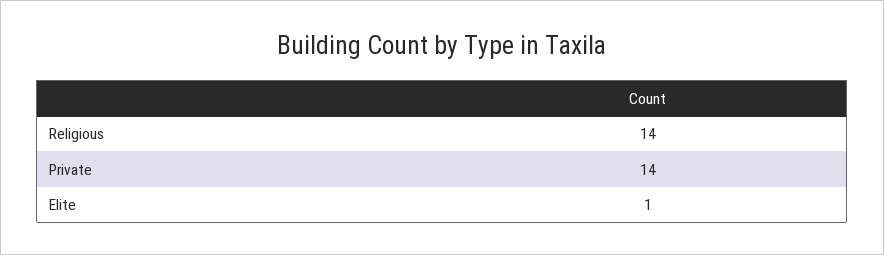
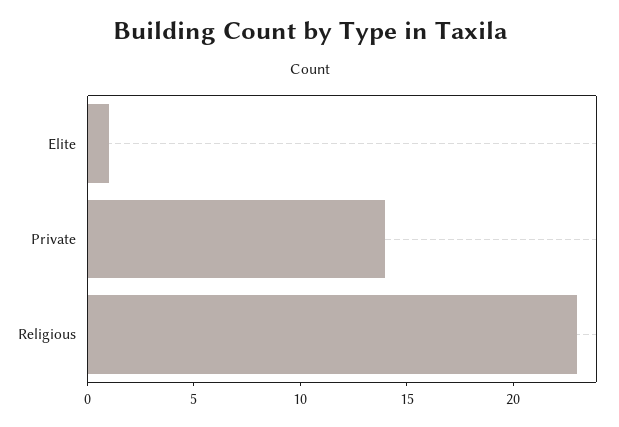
Religious: 14 -> 23

